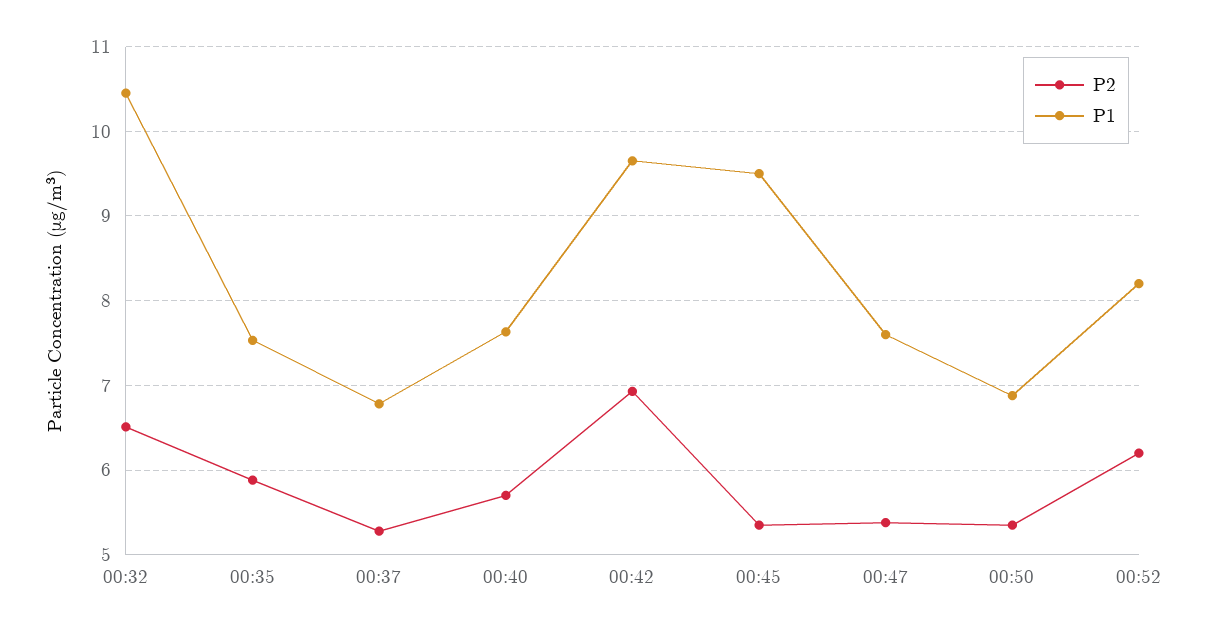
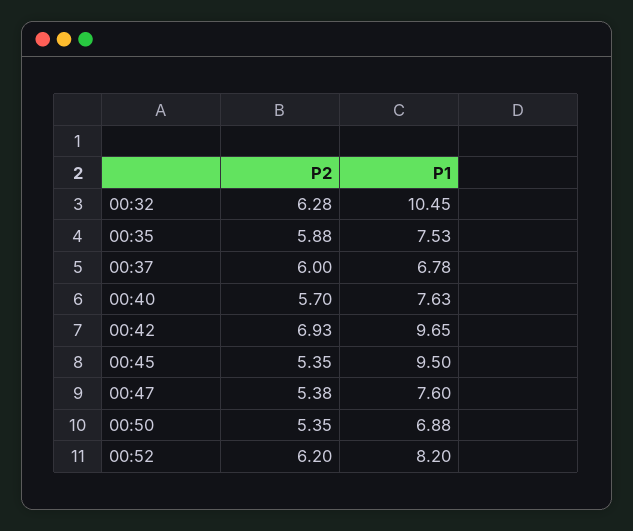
P2, 00:32: 6.5 -> 6.28
P2, 00:37: 5.3 -> 6

